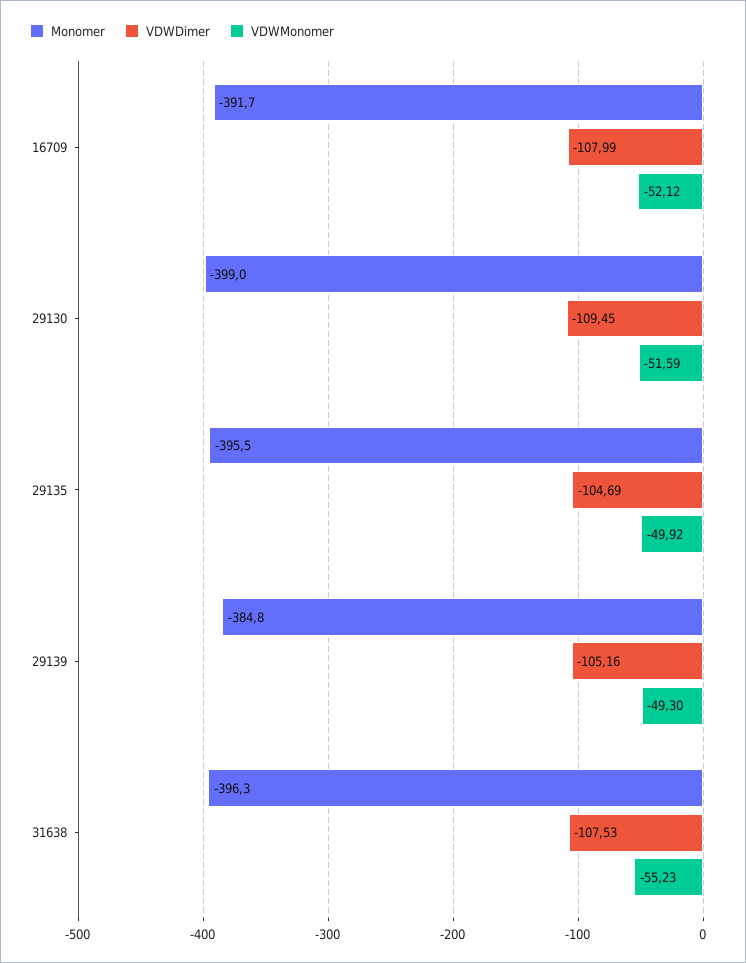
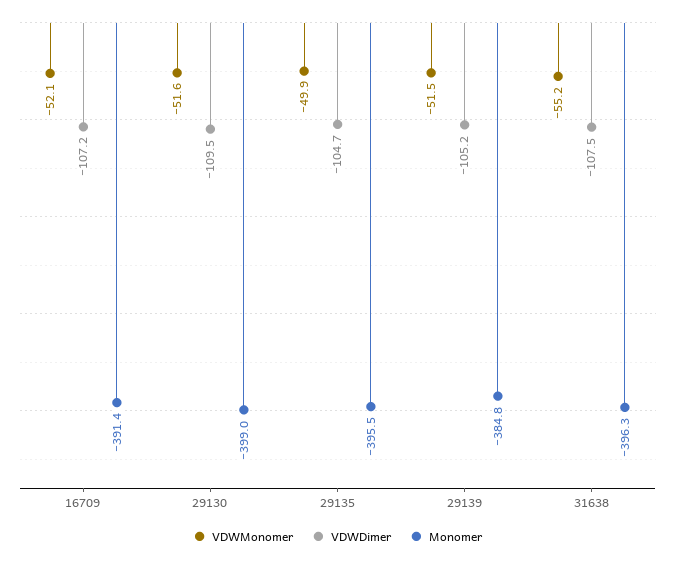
Monomer, 16709: -391.7 -> -391.4
VDWDimer, 16709: -107.99 -> -107.2
VDWMonomer, 29139: -49.3 -> -51.5

